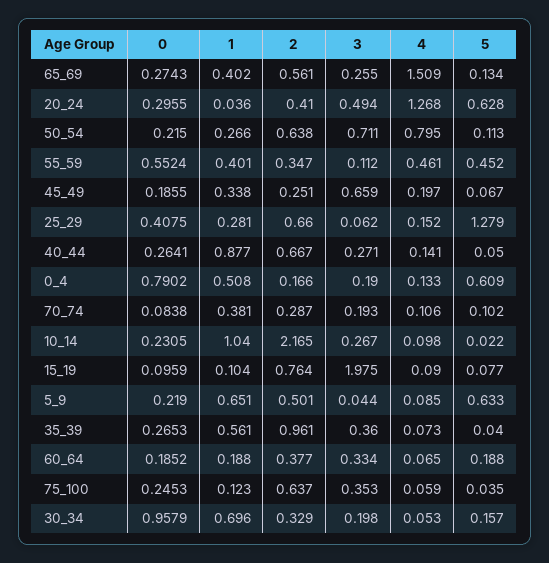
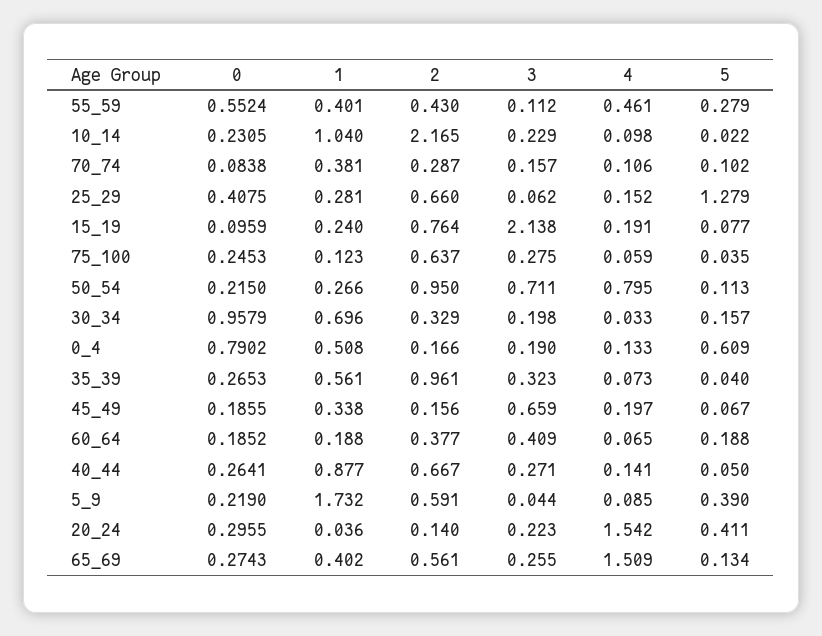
2, 20_24: 0.41 -> 0.14
3, 20_24: 0.494 -> 0.223
4, 20_24: 1.268 -> 1.542
5, 20_24: 0.628 -> 0.411
2, 50_54: 0.638 -> 0.95
2, 55_59: 0.347 -> 0.43
5, 55_59: 0.452 -> 0.279
2, 45_49: 0.251 -> 0.156
3, 70_74: 0.193 -> 0.157
3, 10_14: 0.267 -> 0.229
1, 15_19: 0.104 -> 0.24
3, 15_19: 1.975 -> 2.138
4, 15_19: 0.09 -> 0.191
1, 5_9: 0.651 -> 1.732
2, 5_9: 0.501 -> 0.591
5, 5_9: 0.633 -> 0.39
3, 35_39: 0.36 -> 0.323
3, 60_64: 0.334 -> 0.409
3, 75_100: 0.353 -> 0.275
4, 30_34: 0.053 -> 0.033

